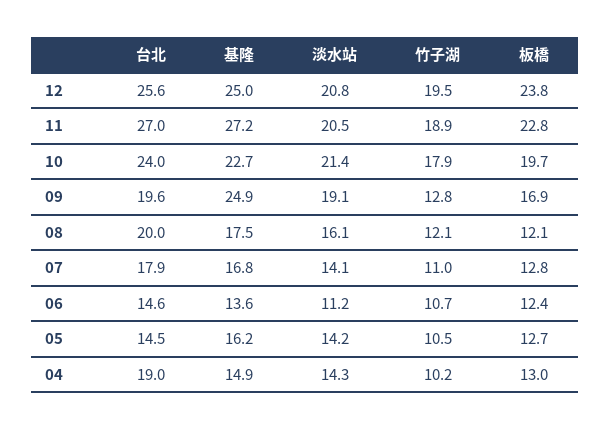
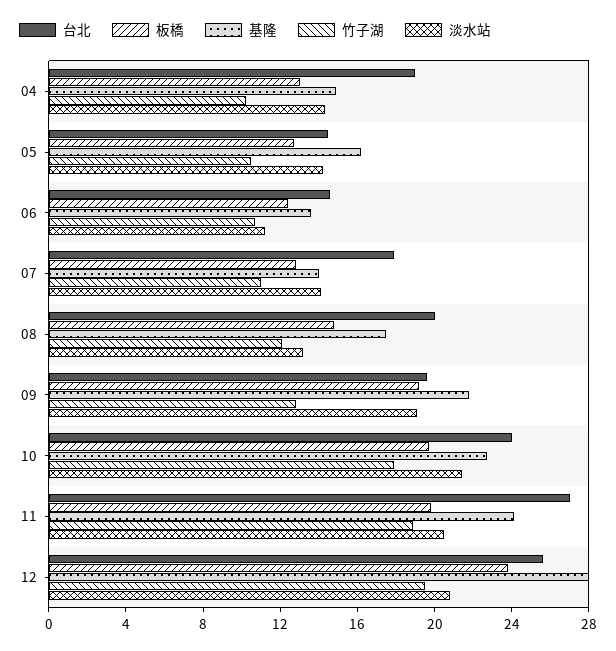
基隆, 12: 25 -> 28
基隆, 11: 27.2 -> 24
板橋, 11: 22.8 -> 20
基隆, 09: 24.9 -> 22
板橋, 09: 16.9 -> 19
淡水站, 08: 16.1 -> 13
板橋, 08: 12.1 -> 15
基隆, 07: 16.8 -> 14

